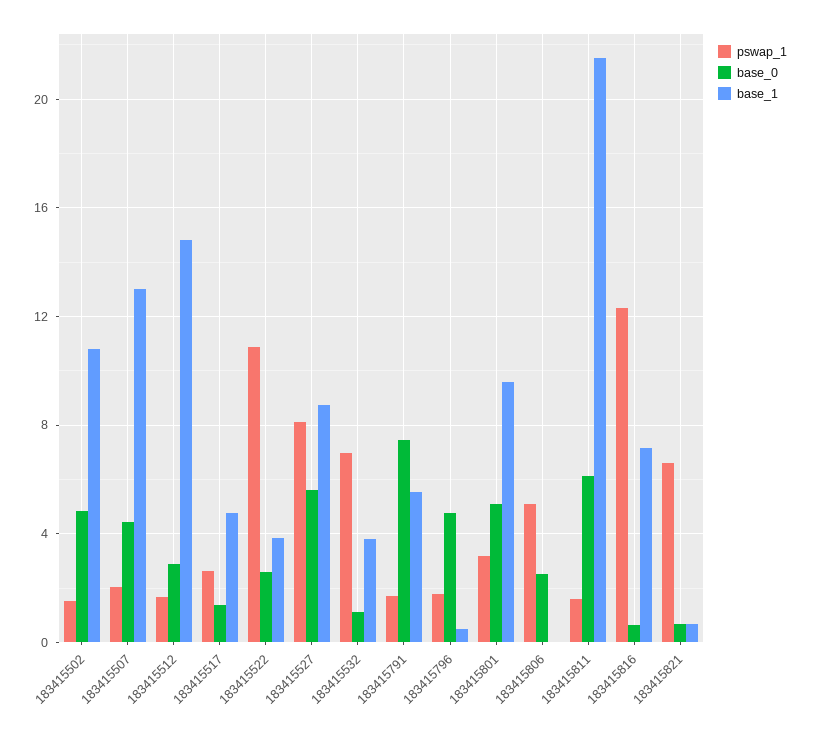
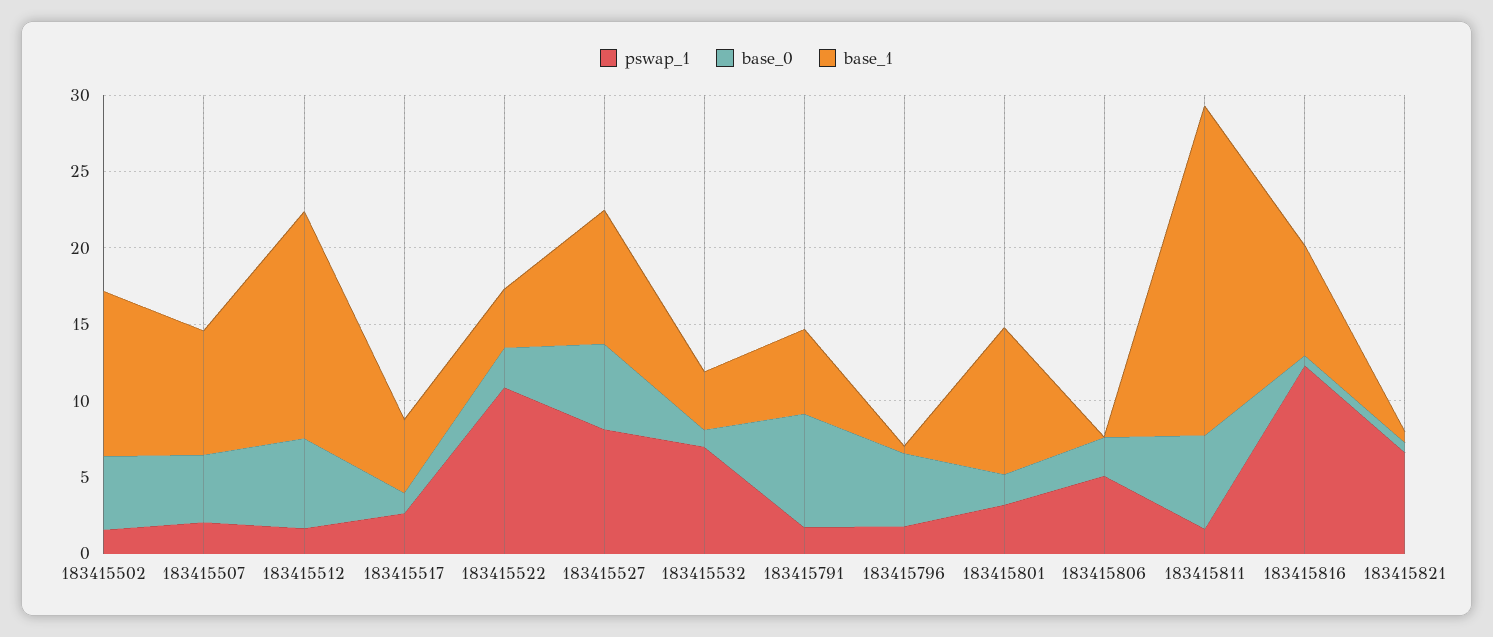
base_1, 183415507: 13 -> 8
base_0, 183415512: 3 -> 6
base_0, 183415801: 5 -> 2

